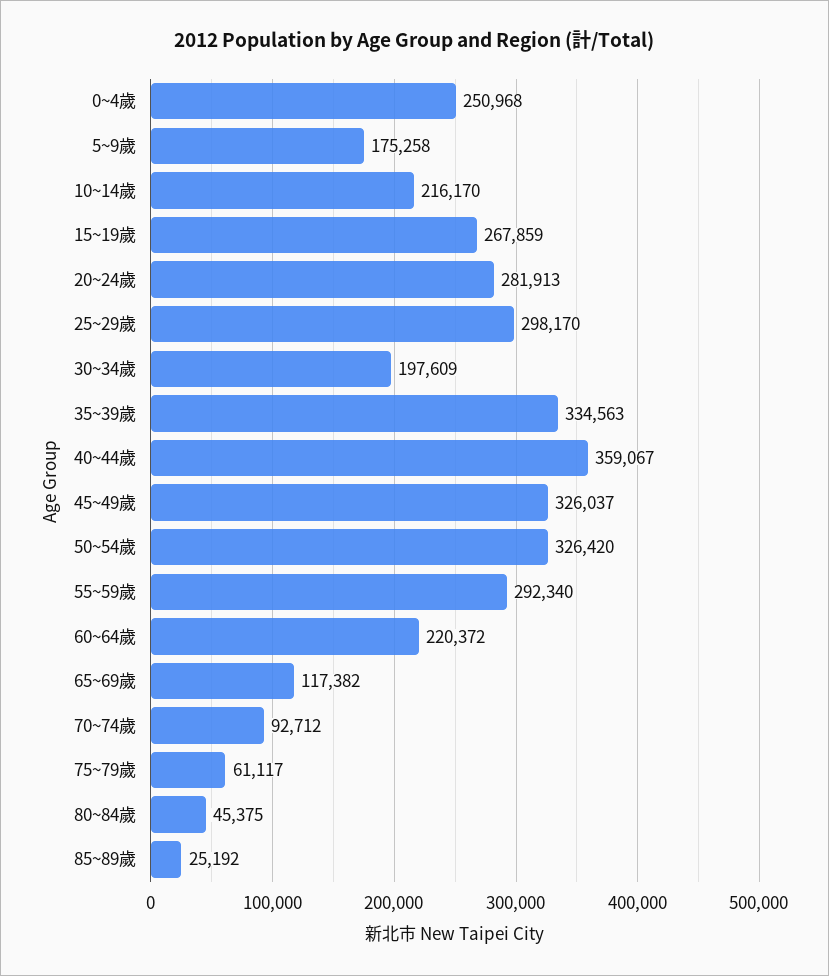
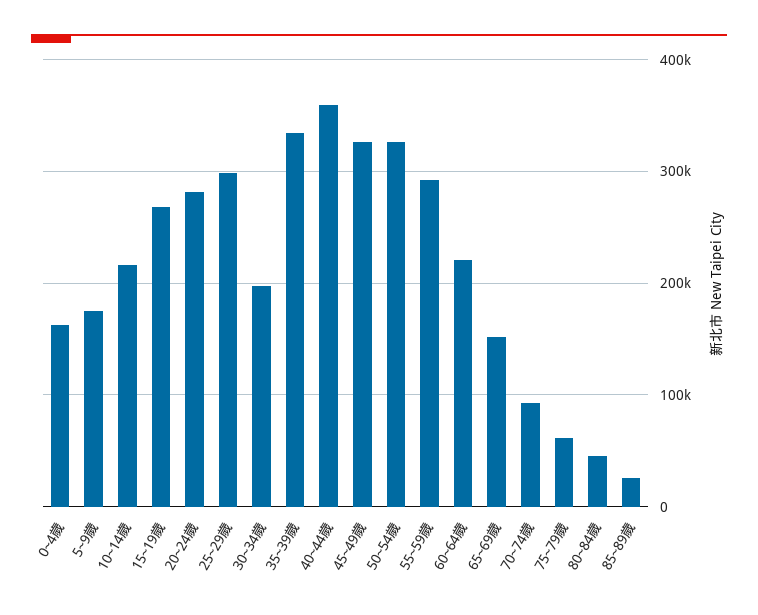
0~4歲: 250968 -> 160000
65~69歲: 117382 -> 150000

